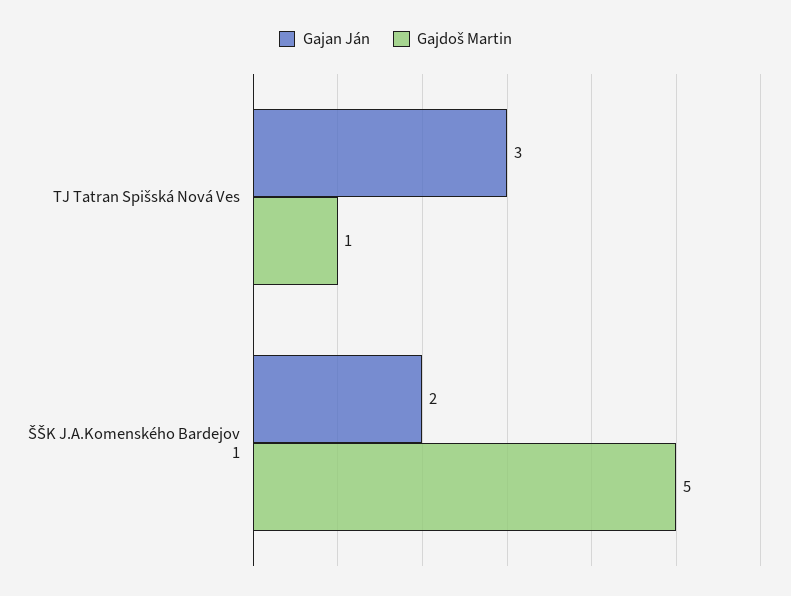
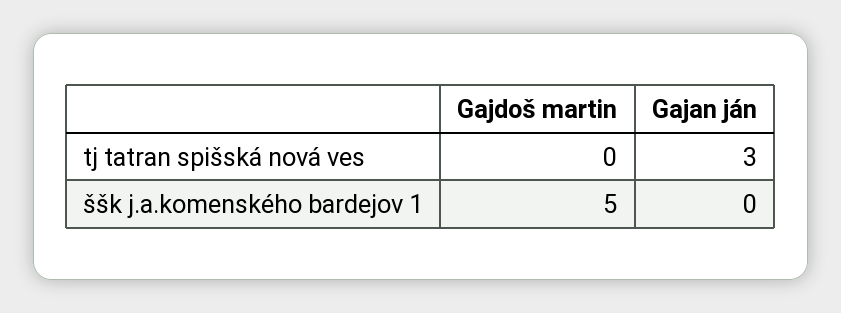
Gajdoš Martin, TJ Tatran Spišská Nová Ves: 1 -> 0
Gajan Ján, ŠŠK J.A.Komenského Bardejov 1: 2 -> 0

